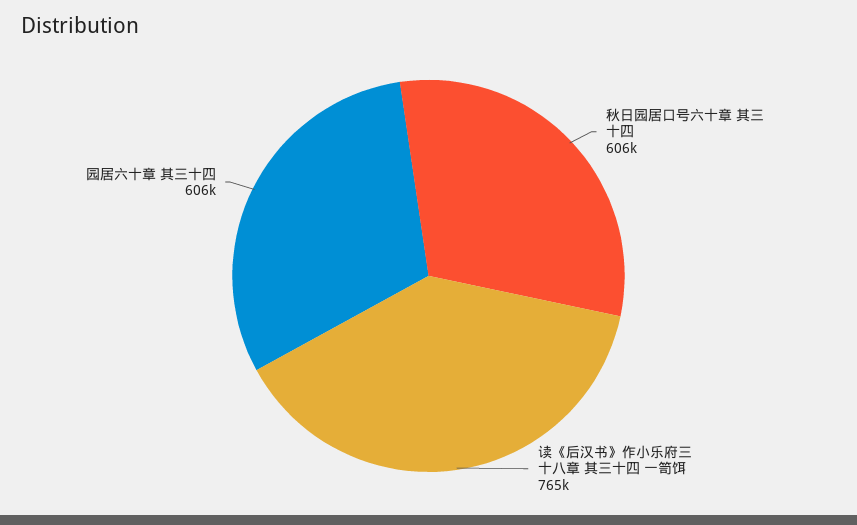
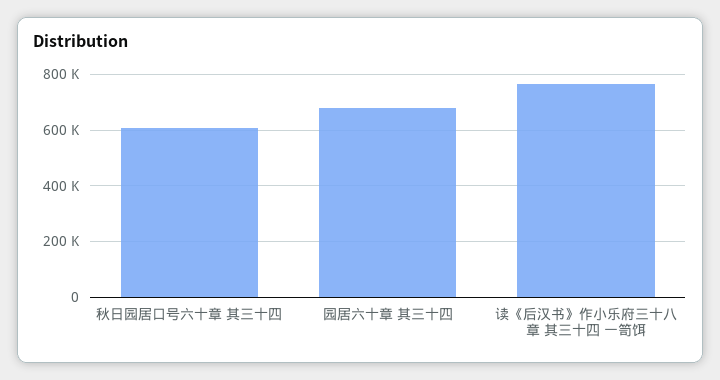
园居六十章 其三十四: 606000 -> 675000

